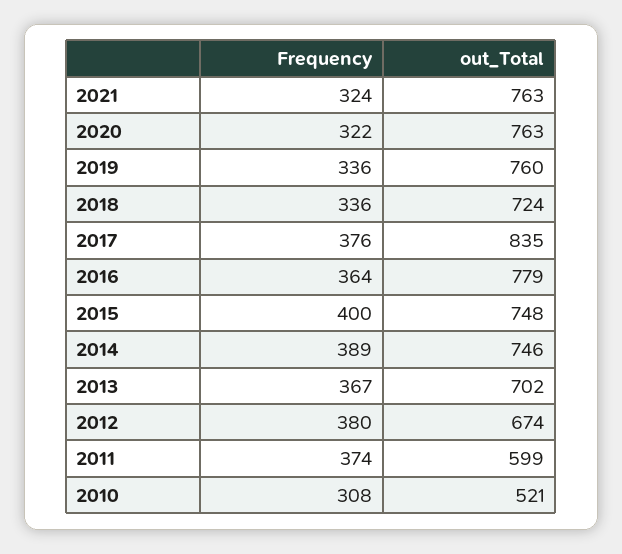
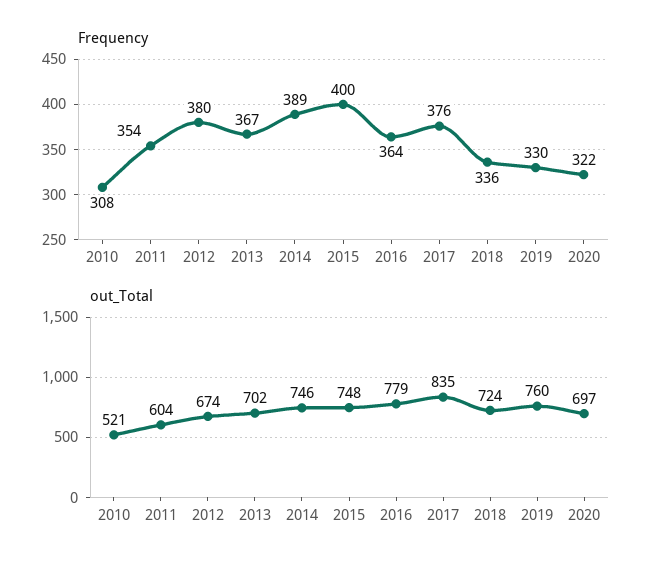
Frequency, 2021: 324 -> none
out_Total, 2021: 763 -> none
out_Total, 2020: 763 -> 697
Frequency, 2019: 336 -> 330
Frequency, 2011: 374 -> 354
out_Total, 2011: 599 -> 604

